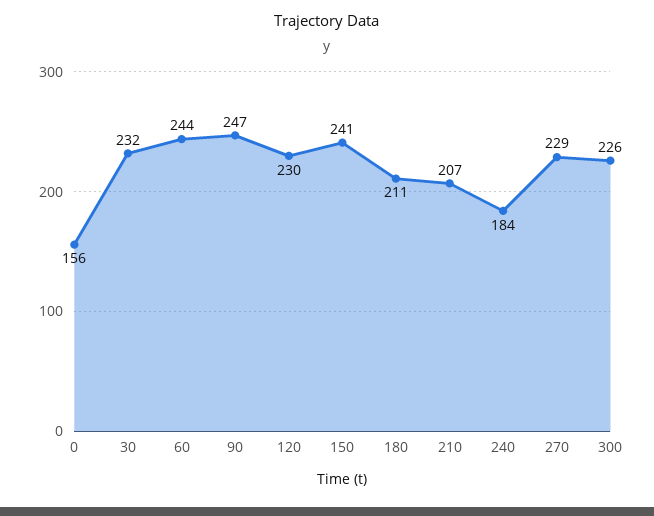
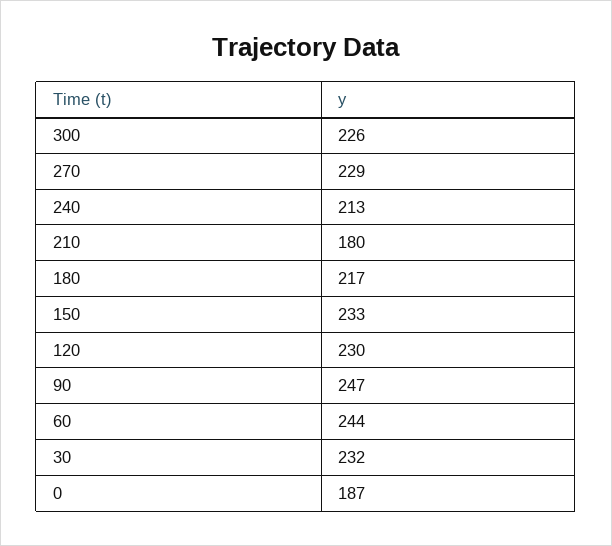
0: 156 -> 187
150: 241 -> 233
180: 211 -> 217
210: 207 -> 180
240: 184 -> 213

